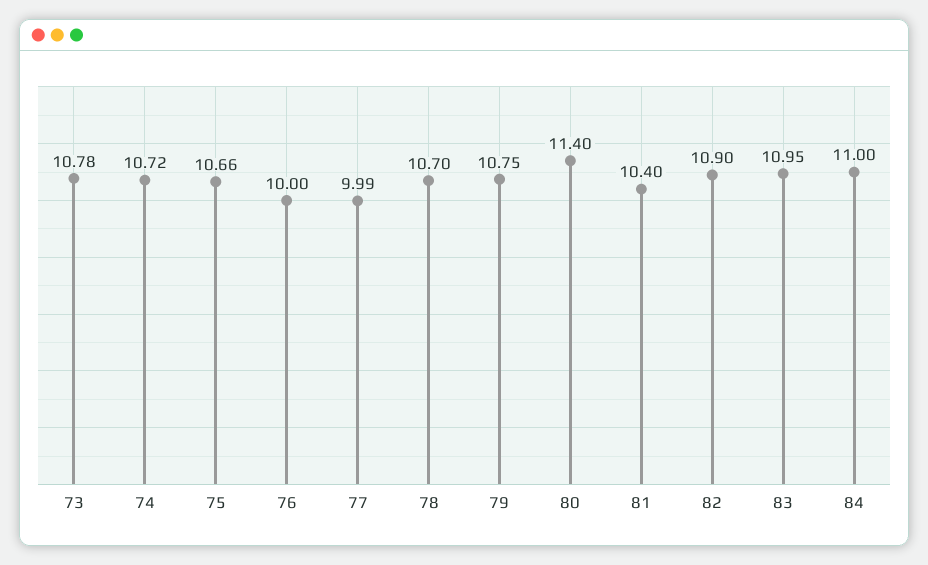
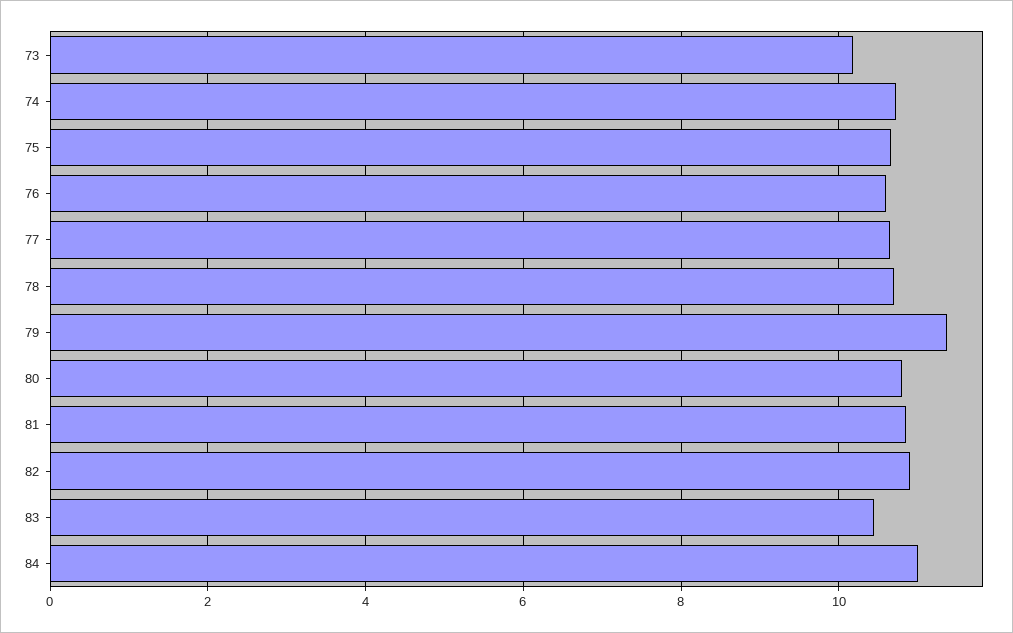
73: 10.78 -> 10.2
76: 10 -> 10.6
77: 9.99 -> 10.6
79: 10.75 -> 11.4
80: 11.4 -> 10.8
81: 10.4 -> 10.8
83: 10.95 -> 10.4

